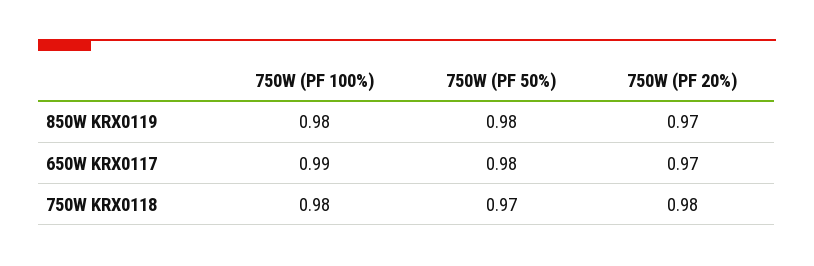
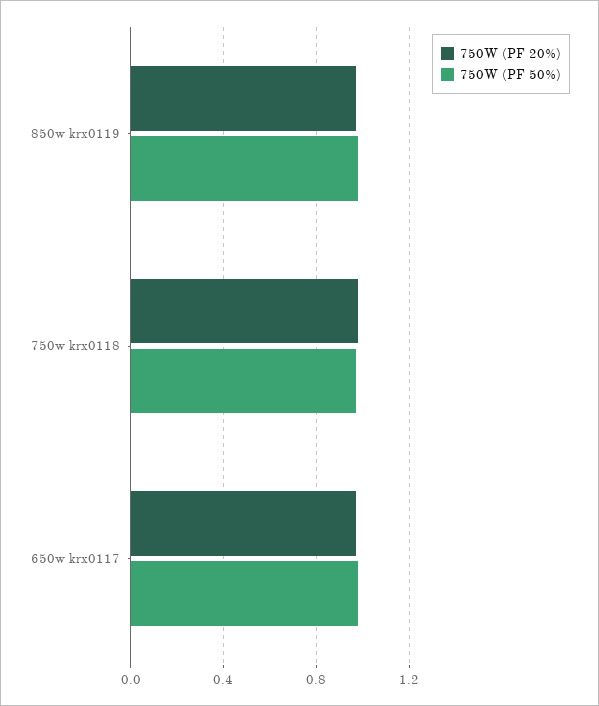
750W (PF 100%), 850W KRX0119: 0.98 -> none
750W (PF 100%), 650W KRX0117: 0.99 -> none
750W (PF 100%), 750W KRX0118: 0.98 -> none

